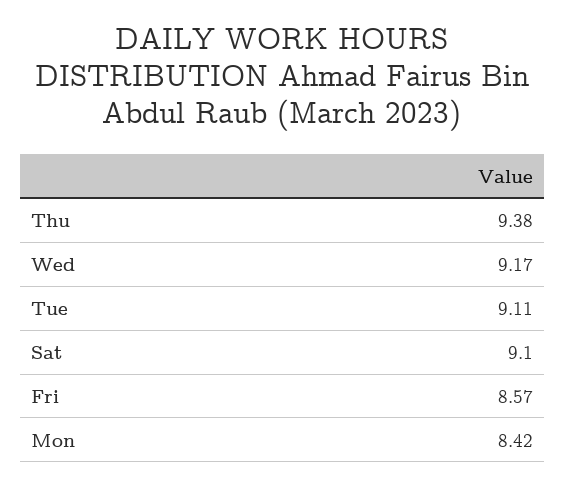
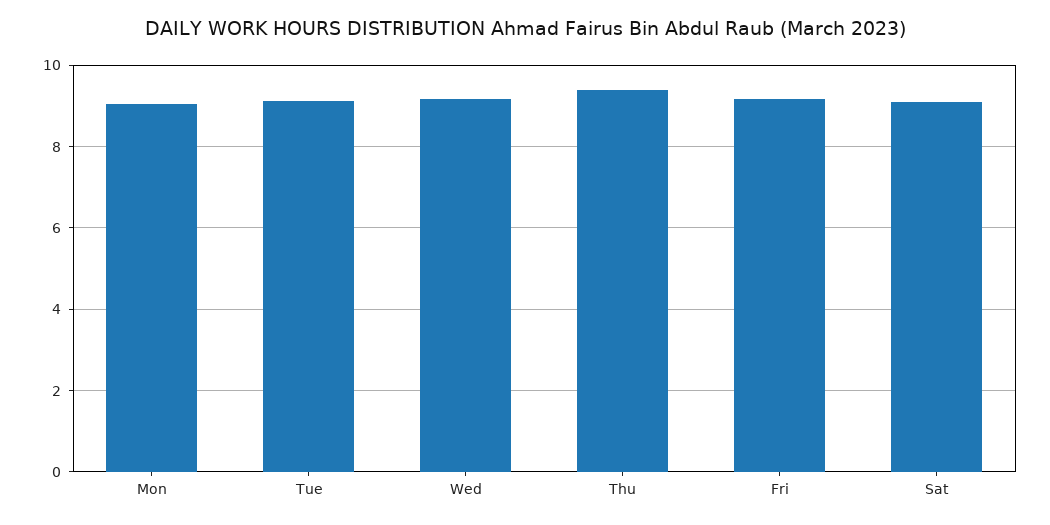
Fri: 8.57 -> 9.2
Mon: 8.42 -> 9

